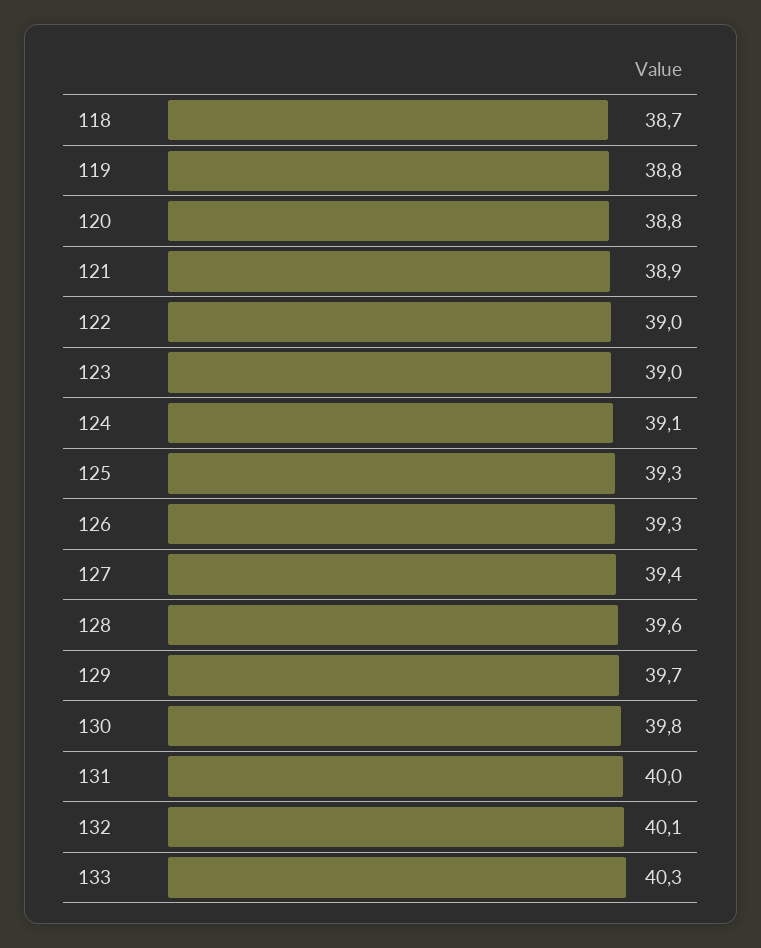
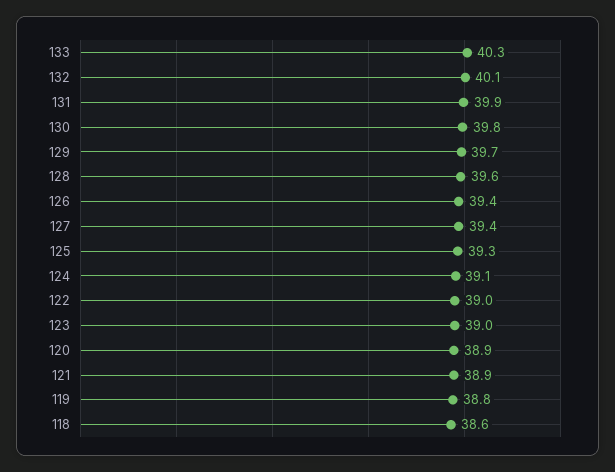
118: 38.7 -> 38.6
120: 38.8 -> 38.9
126: 39.3 -> 39.4
131: 40 -> 39.9

